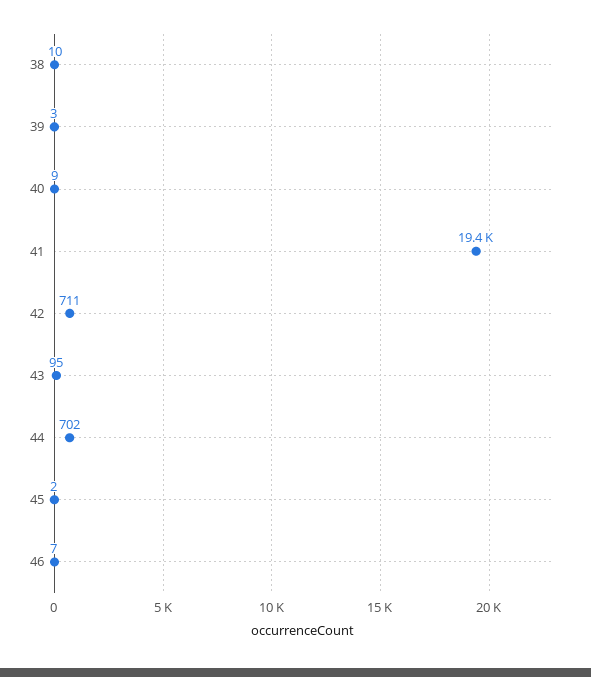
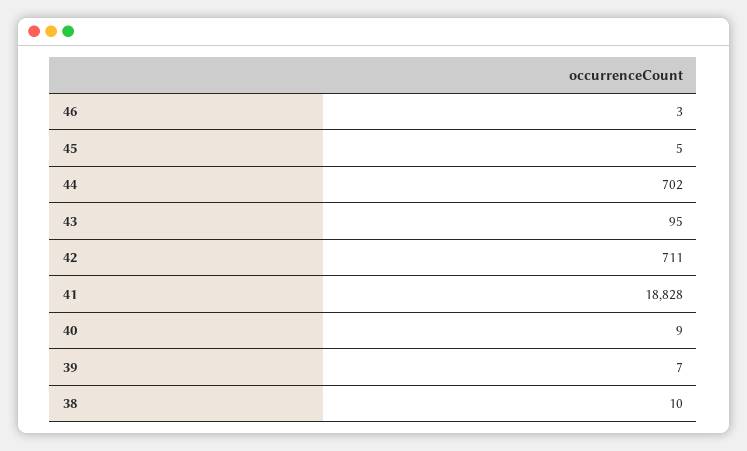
39: 3 -> 7
41: 19400 -> 18828
45: 2 -> 5
46: 7 -> 3

